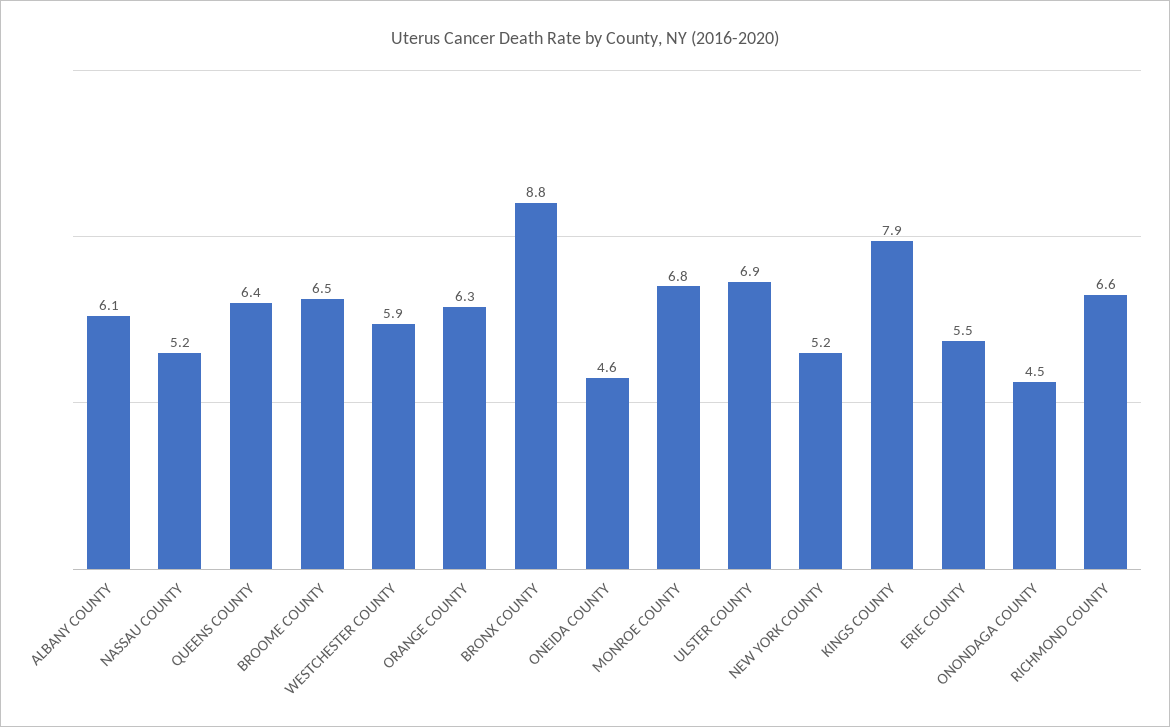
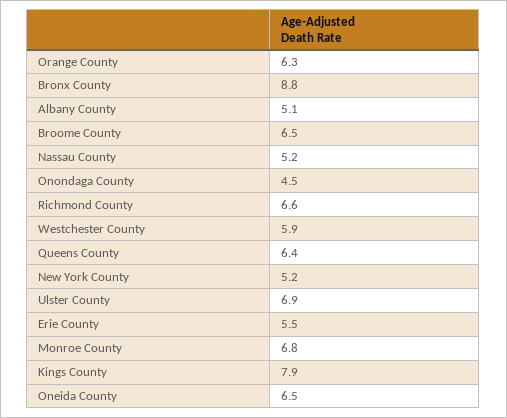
ALBANY COUNTY: 6.1 -> 5.1
ONEIDA COUNTY: 4.6 -> 6.5

